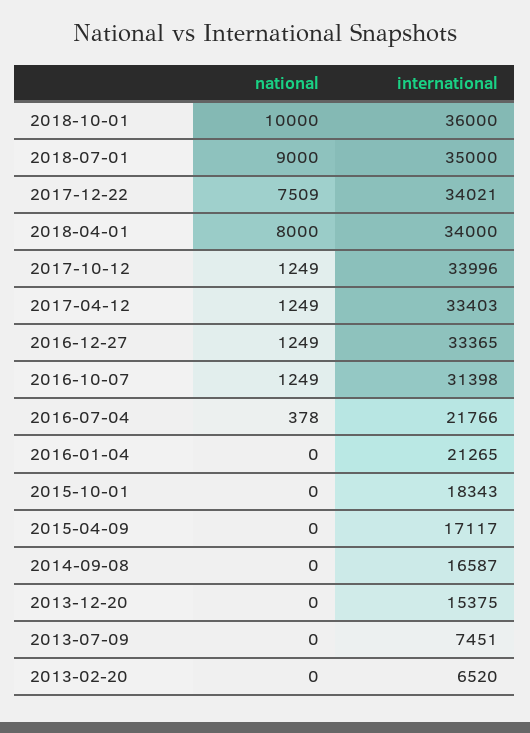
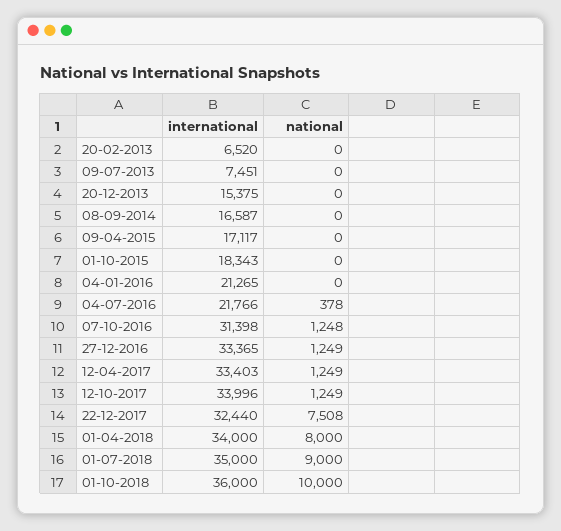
national, 2017-12-22: 7509 -> 7508
international, 2017-12-22: 34021 -> 32440
national, 2016-10-07: 1249 -> 1248

